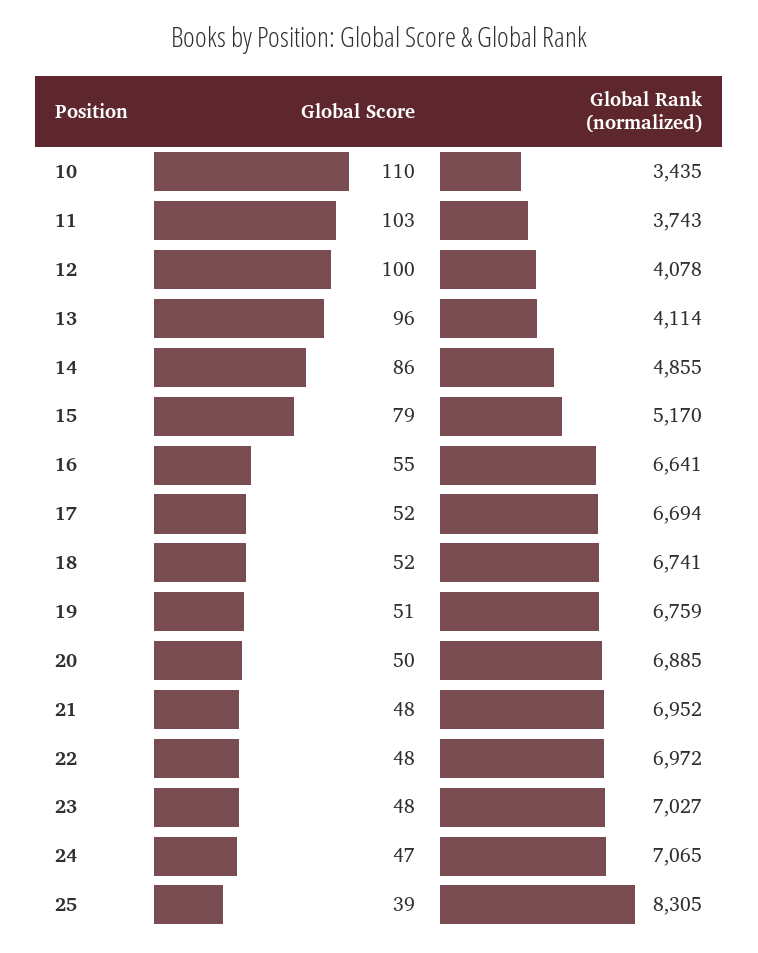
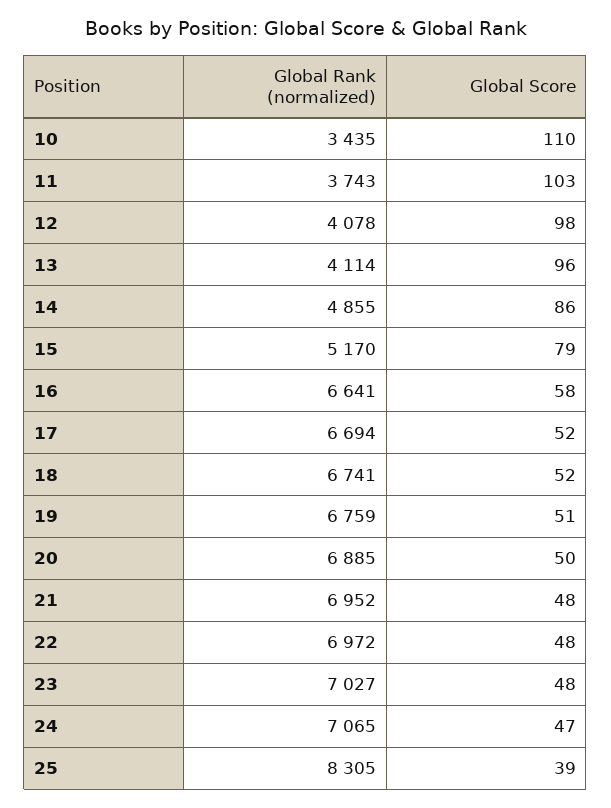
Global Score, 12: 100 -> 98
Global Score, 16: 55 -> 58

